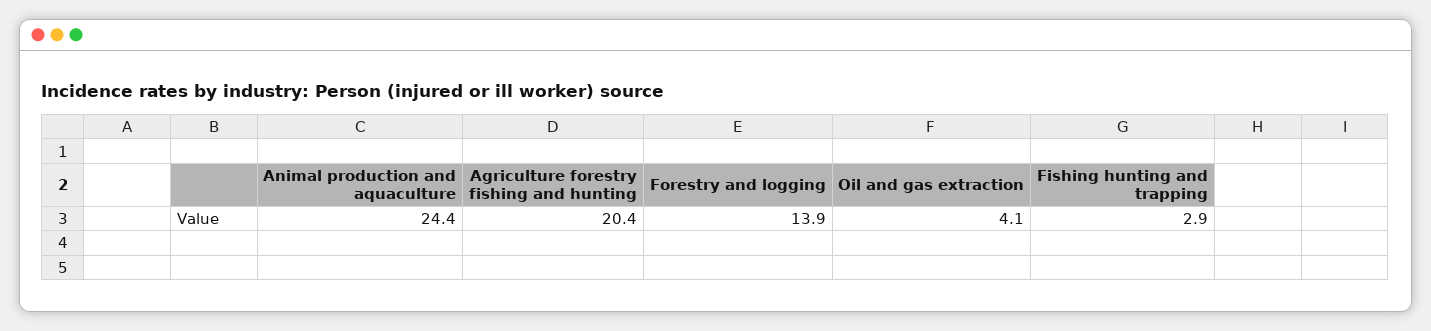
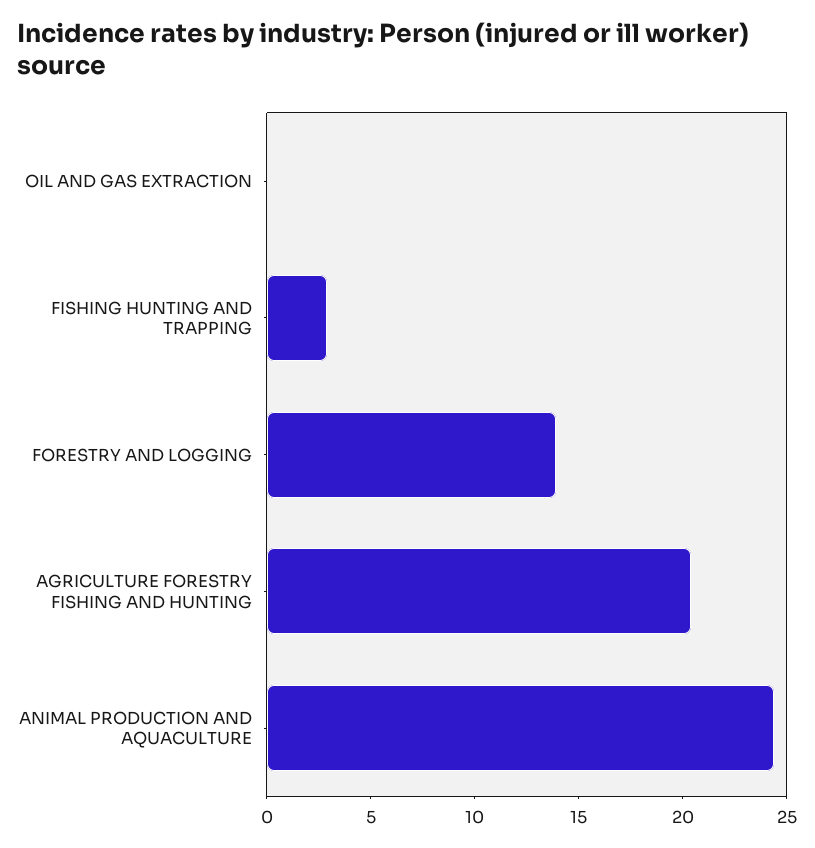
Oil and gas extraction: 4.1 -> 0

